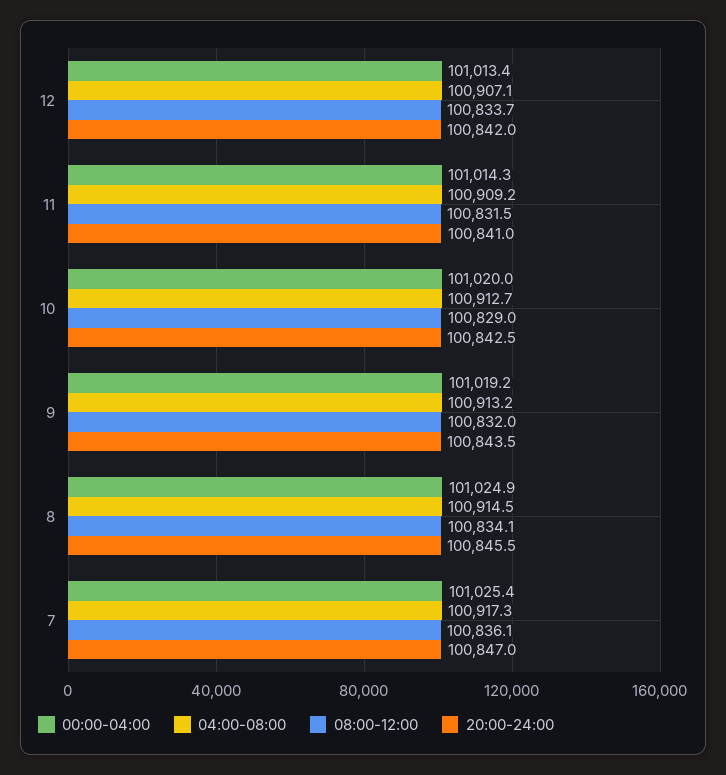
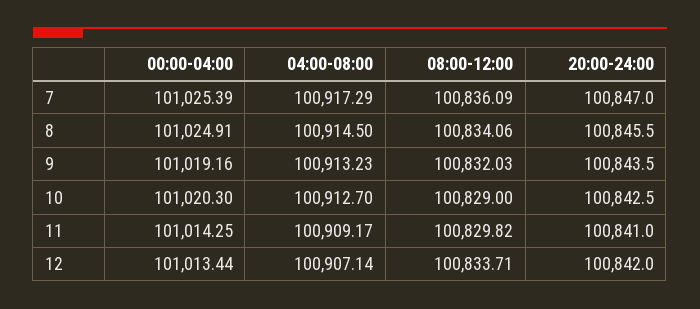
08:00-12:00, 11: 100831.5 -> 100829.82
00:00-04:00, 10: 101020 -> 101020.3

